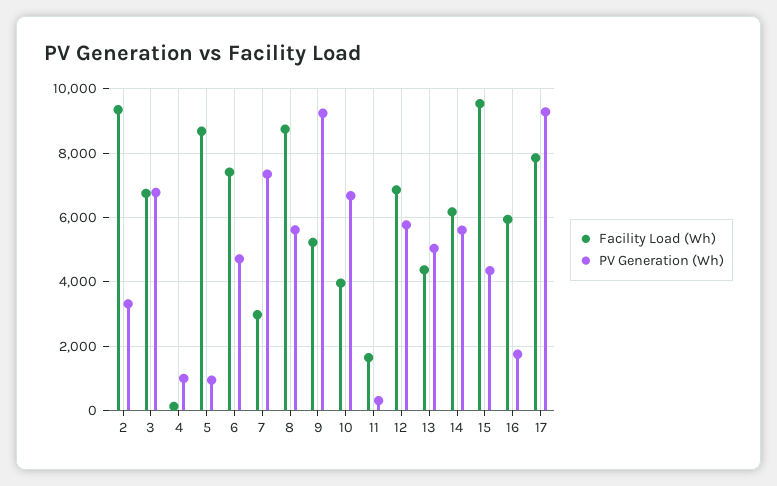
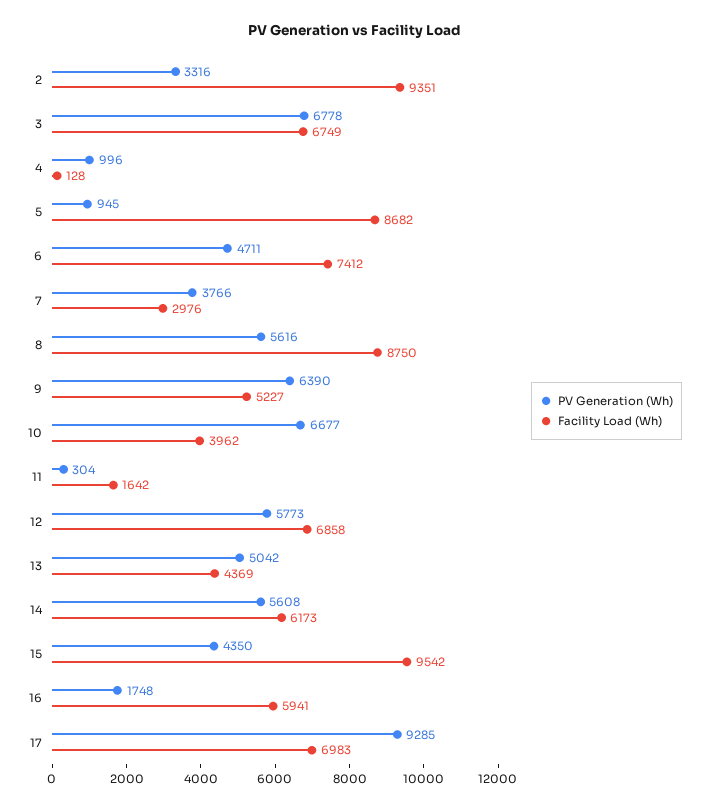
PV Generation (Wh), 7: 7400 -> 3766
PV Generation (Wh), 9: 9200 -> 6390
Facility Load (Wh), 17: 7800 -> 6983

